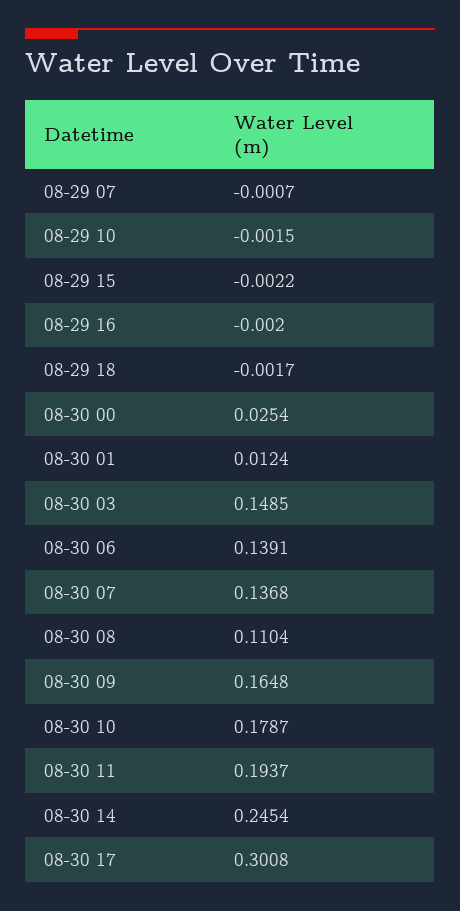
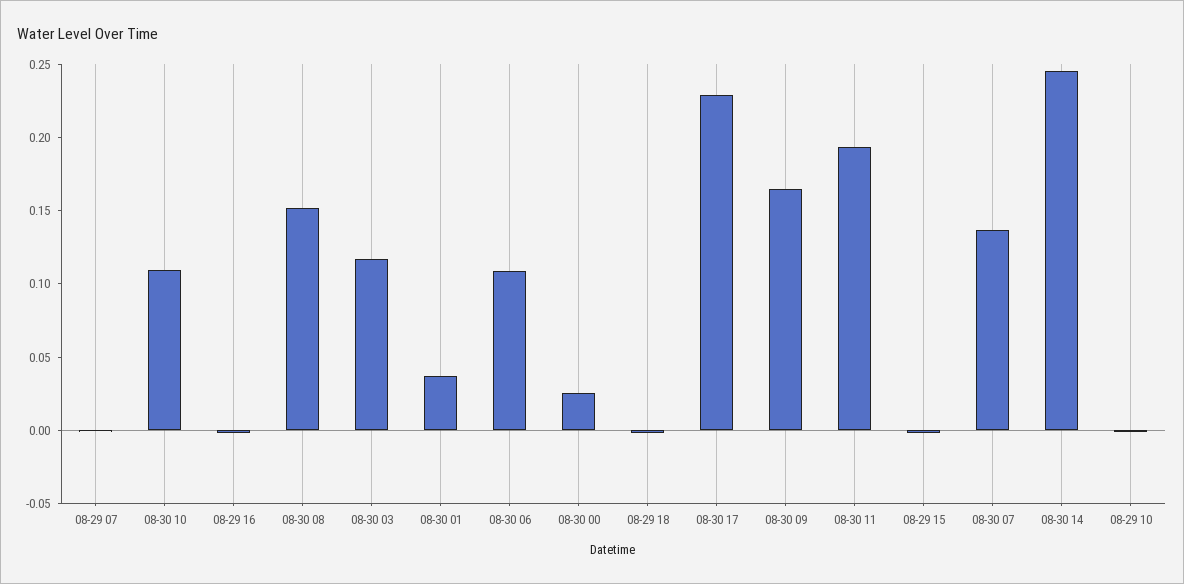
08-30 01: 0.0124 -> 0.04
08-30 03: 0.1485 -> 0.12
08-30 06: 0.1391 -> 0.11
08-30 08: 0.1104 -> 0.15
08-30 10: 0.1787 -> 0.11
08-30 17: 0.3008 -> 0.23

